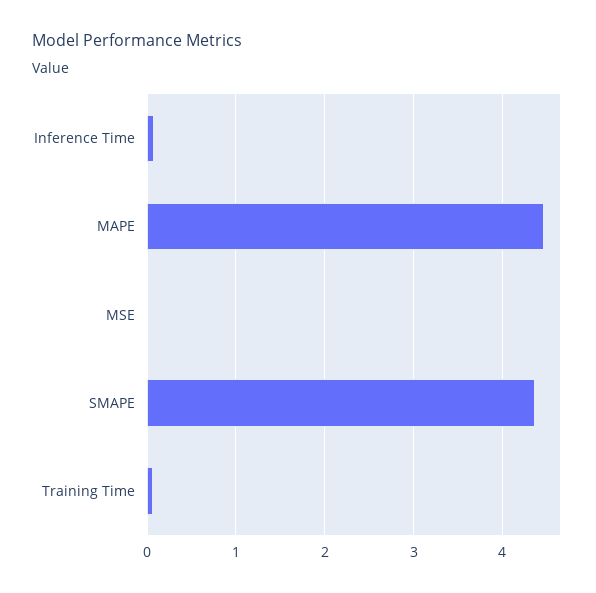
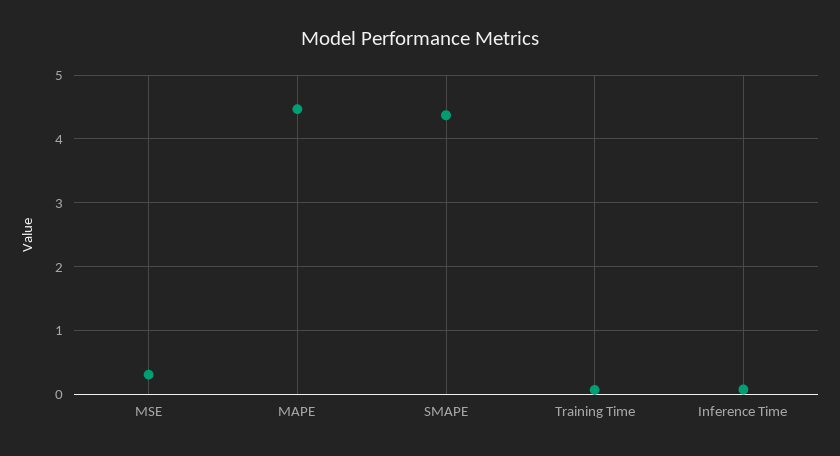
MSE: 0 -> 0.3

